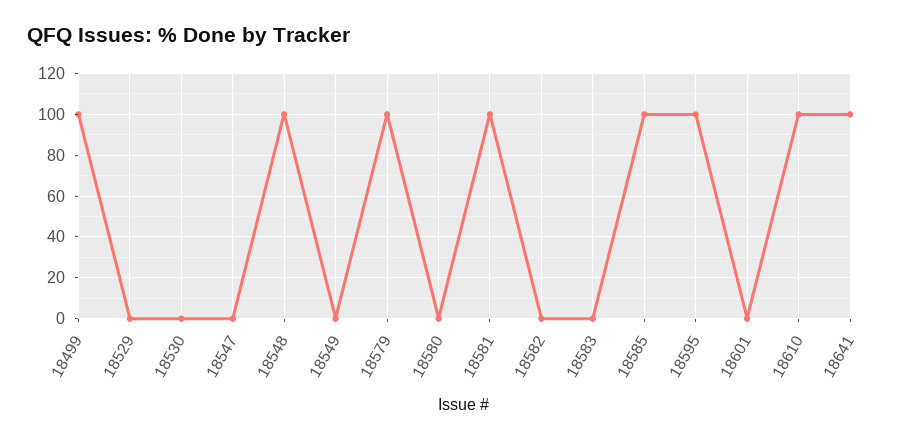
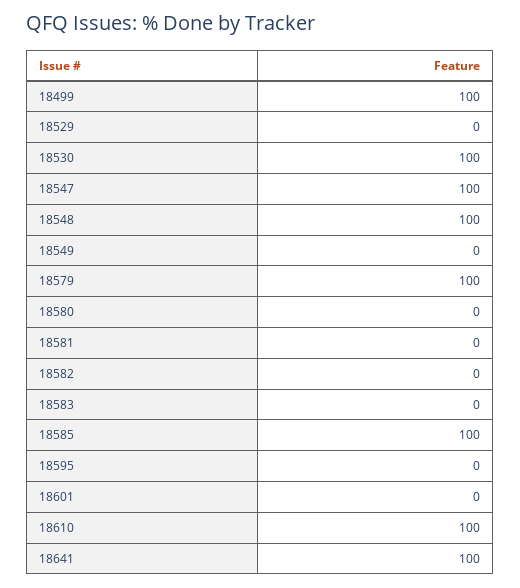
18530: 0 -> 100
18547: 0 -> 100
18581: 100 -> 0
18595: 100 -> 0

